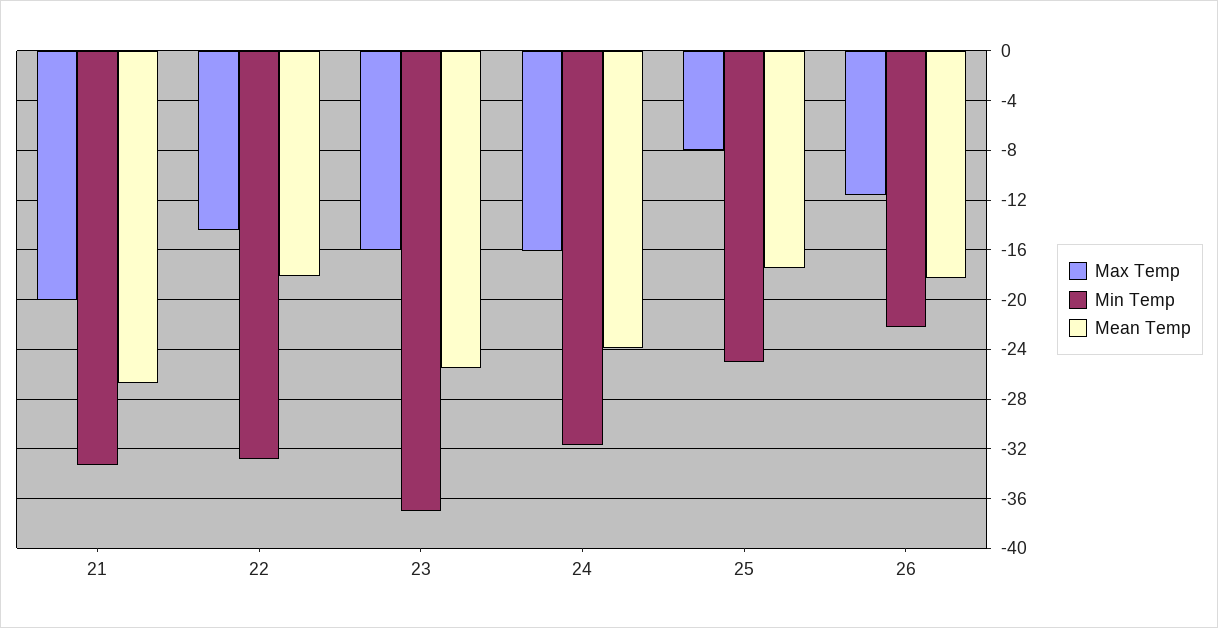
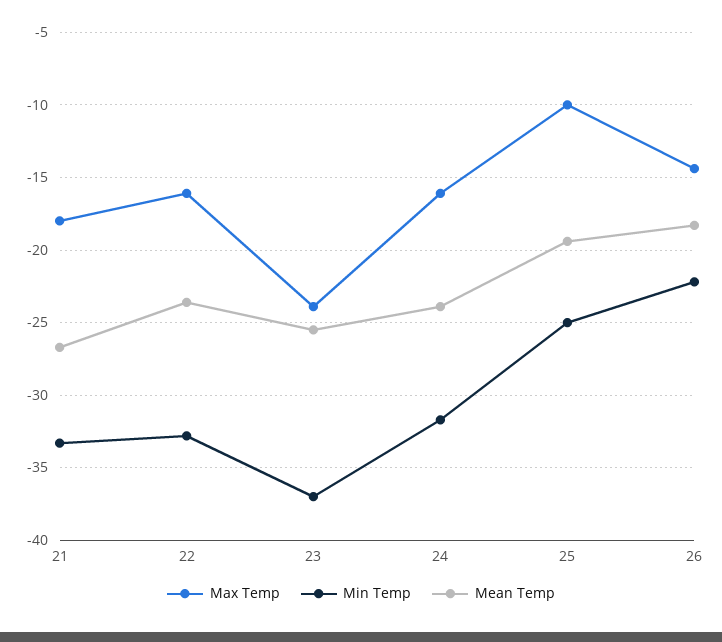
Max Temp, 21: -20 -> -18
Max Temp, 22: -14.5 -> -16
Mean Temp, 22: -18 -> -23.5
Max Temp, 23: -16 -> -24
Max Temp, 25: -8 -> -10
Mean Temp, 25: -17.5 -> -19.5
Max Temp, 26: -11.5 -> -14.5

